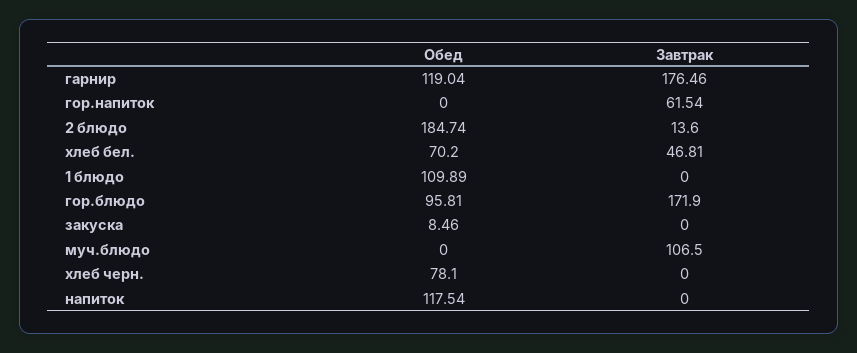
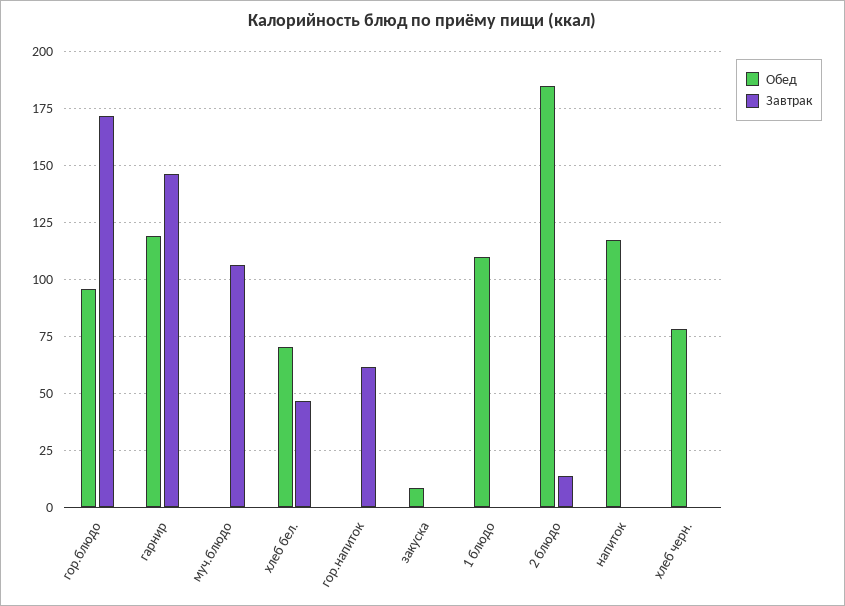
Завтрак, гарнир: 176.46 -> 145

